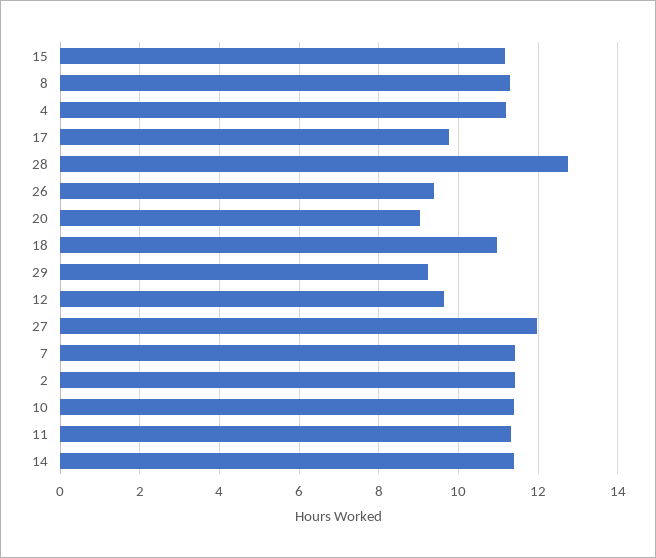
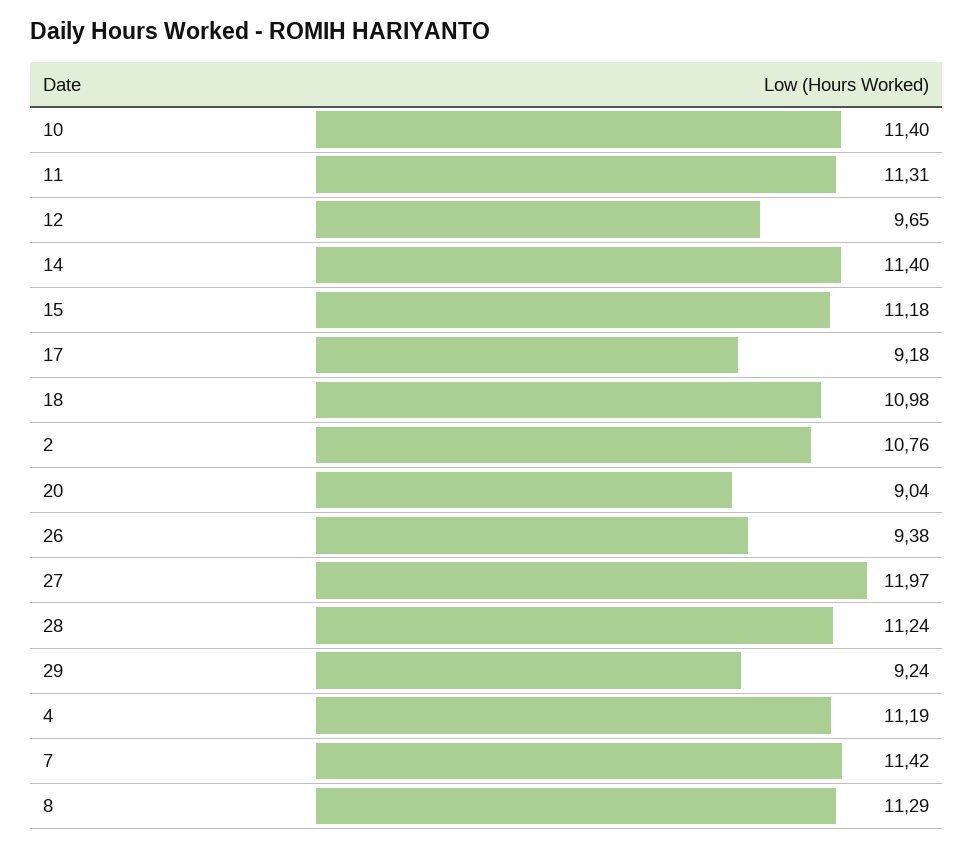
17: 9.8 -> 9.18
28: 12.8 -> 11.24
2: 11.4 -> 10.76

